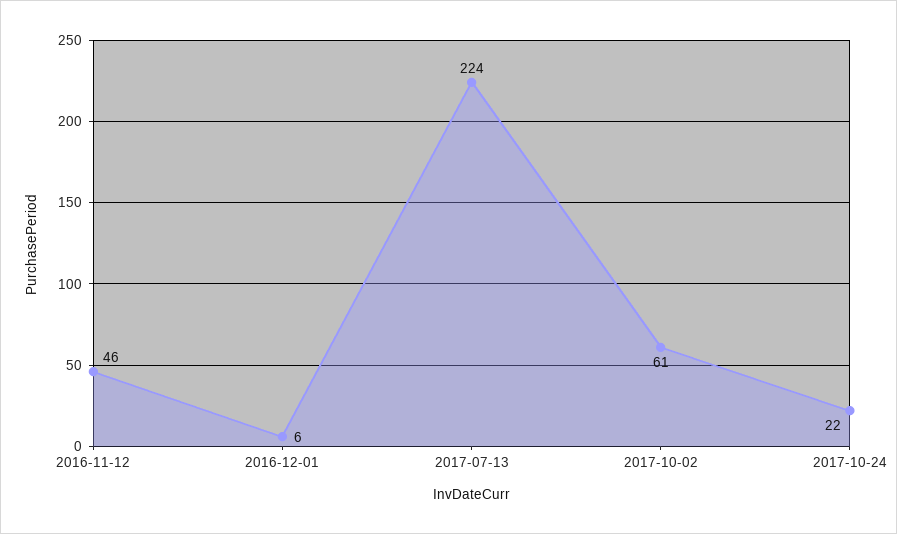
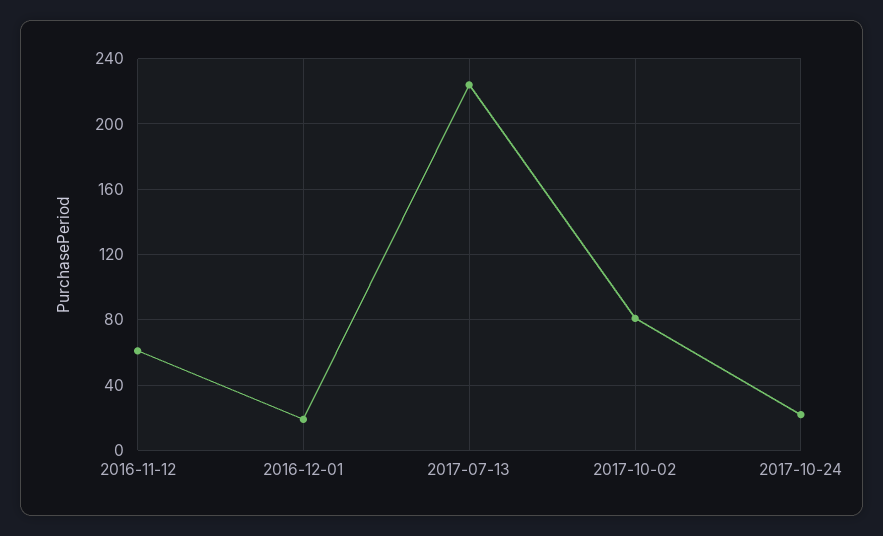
2016-11-12: 46 -> 60
2016-12-01: 6 -> 20
2017-10-02: 61 -> 80

